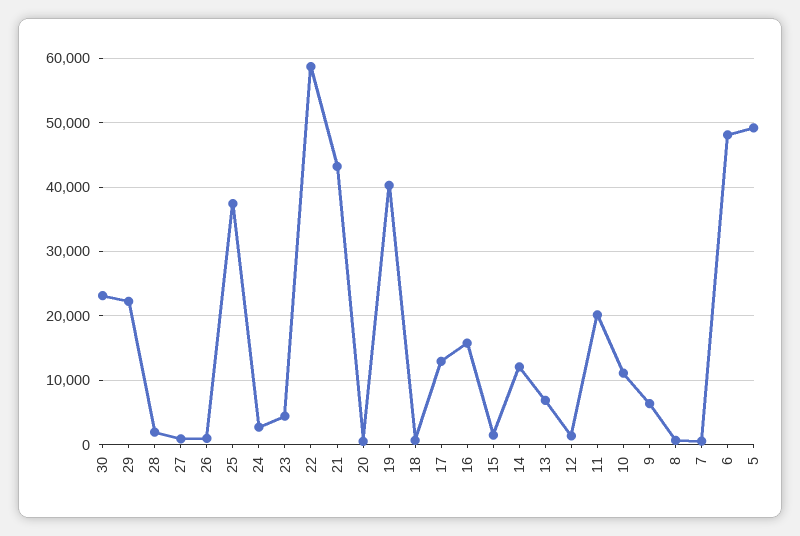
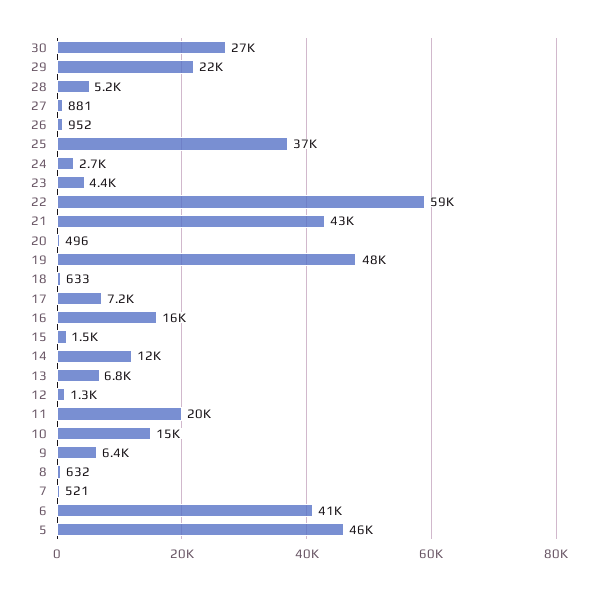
30: 23000 -> 27000
28: 2000 -> 5200
19: 40000 -> 48000
17: 13000 -> 7200
10: 11000 -> 15000
6: 48000 -> 41000
5: 49000 -> 46000

